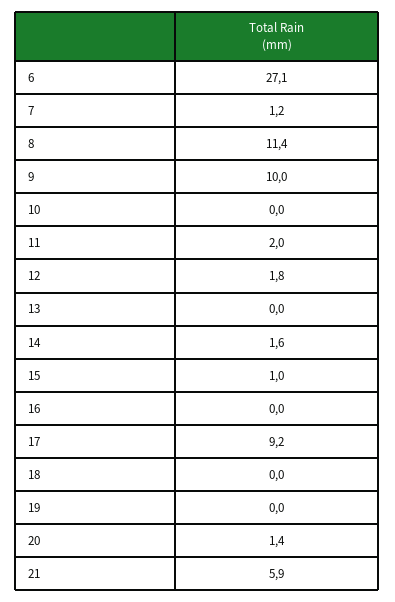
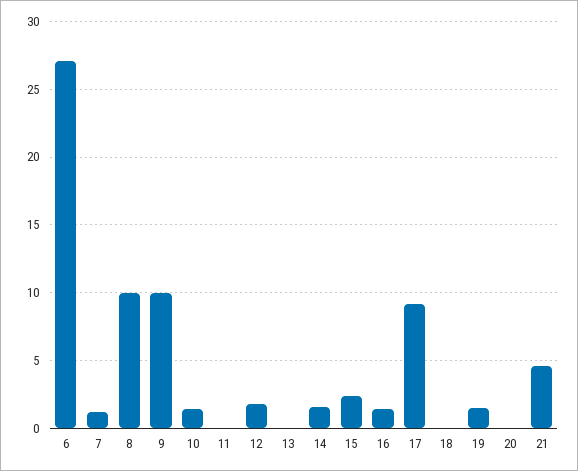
8: 11.4 -> 10
10: 0 -> 1.5
11: 2 -> 0
15: 1 -> 2.5
16: 0 -> 1.5
19: 0 -> 1.5
20: 1.4 -> 0
21: 5.9 -> 4.5

